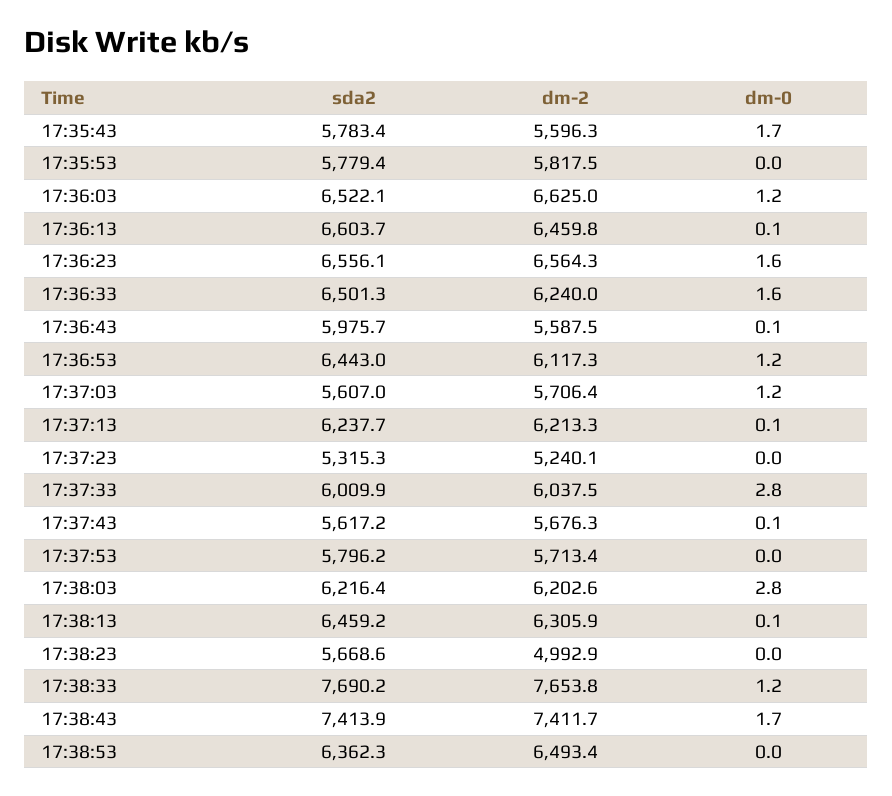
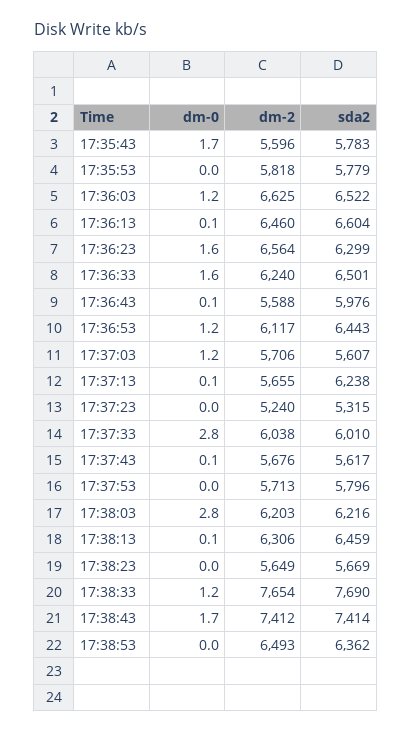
sda2, 17:36:23: 6556.1 -> 6299
dm-2, 17:37:13: 6213.3 -> 5655
dm-2, 17:38:23: 4992.9 -> 5649

